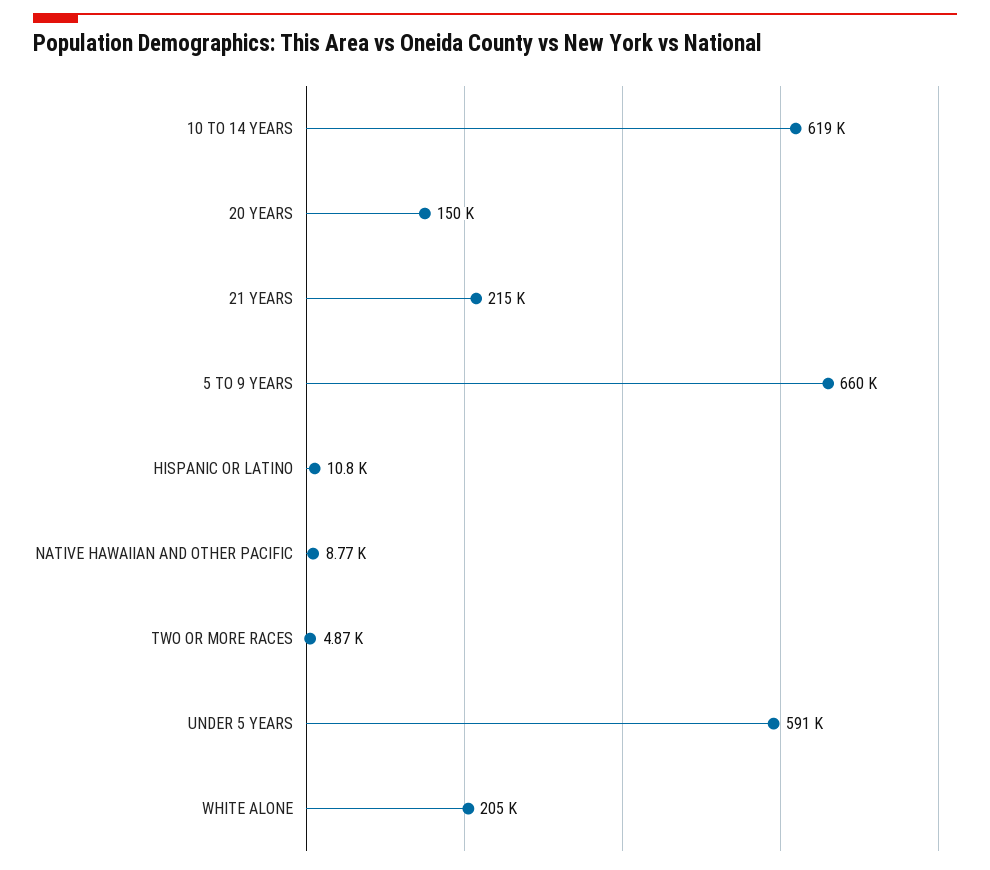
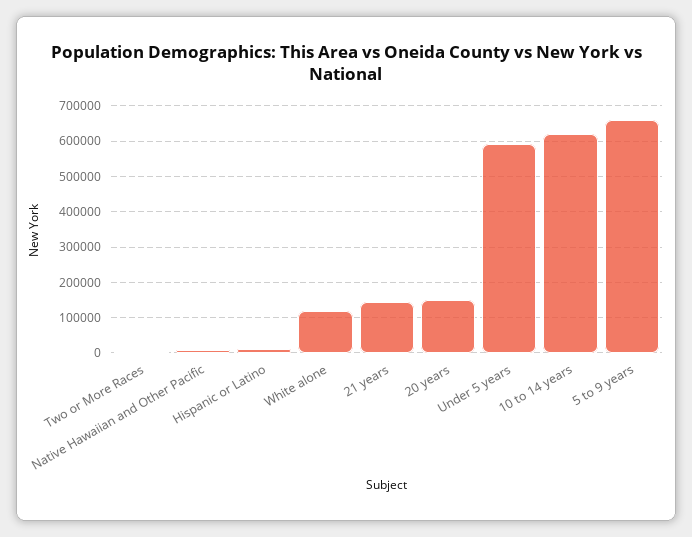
21 YEARS: 215000 -> 140000
WHITE ALONE: 205000 -> 120000

